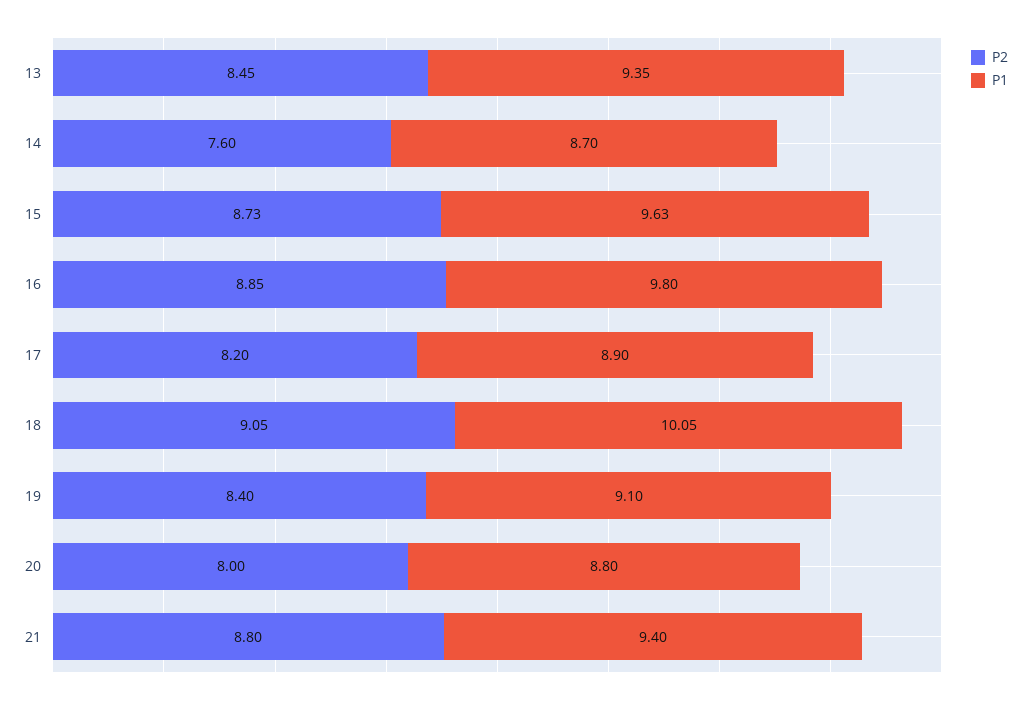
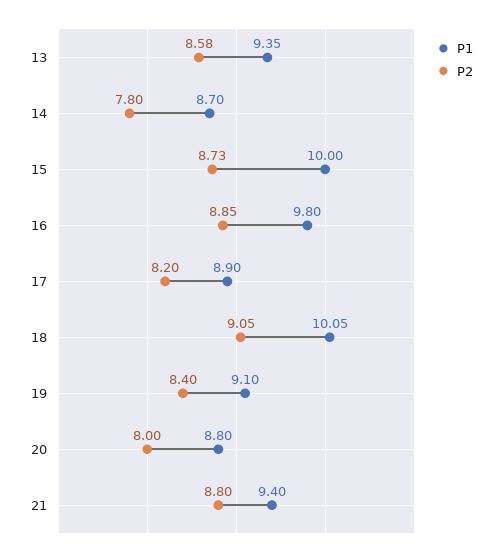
P2, 13: 8.45 -> 8.58
P2, 14: 7.6 -> 7.8
P1, 15: 9.63 -> 10

